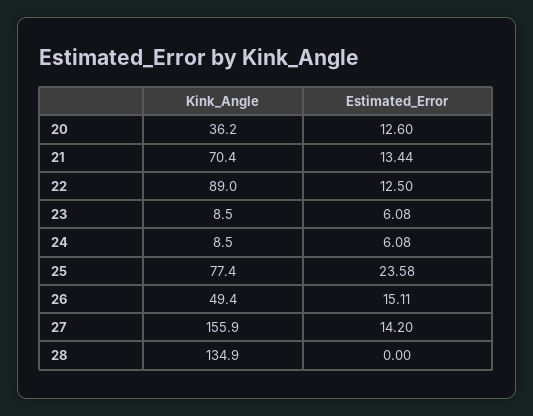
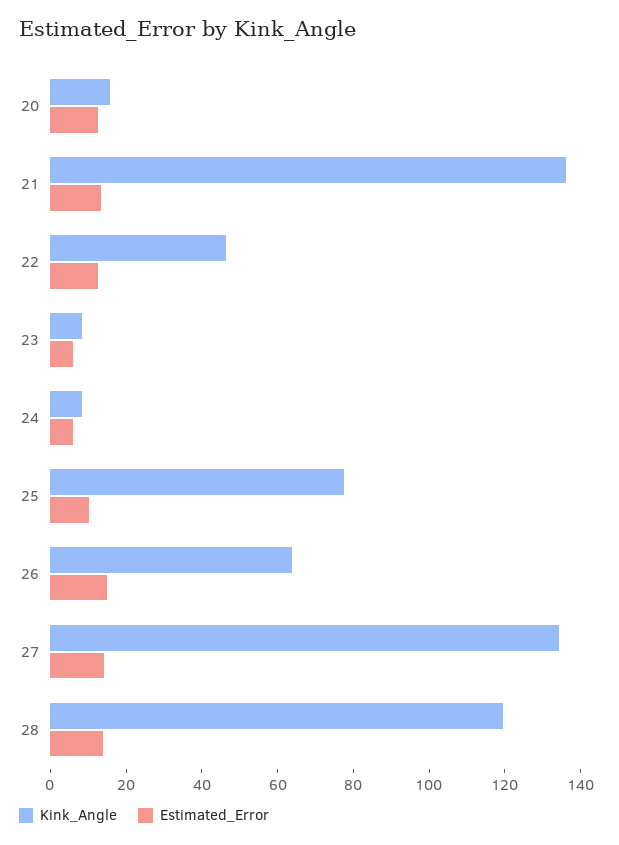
Kink_Angle, 20: 36.2 -> 15
Kink_Angle, 21: 70.4 -> 135
Kink_Angle, 22: 89 -> 45
Estimated_Error, 25: 23.58 -> 10
Kink_Angle, 26: 49.4 -> 65
Kink_Angle, 27: 155.9 -> 135
Kink_Angle, 28: 134.9 -> 120
Estimated_Error, 28: 0 -> 15

